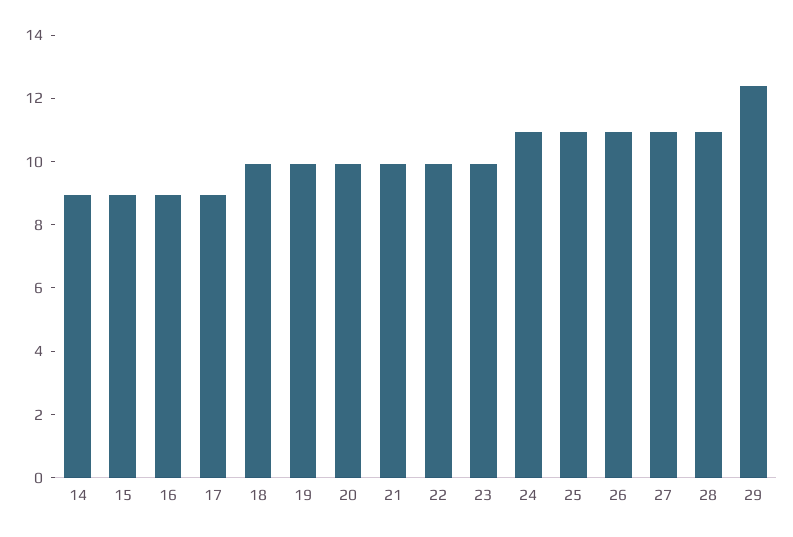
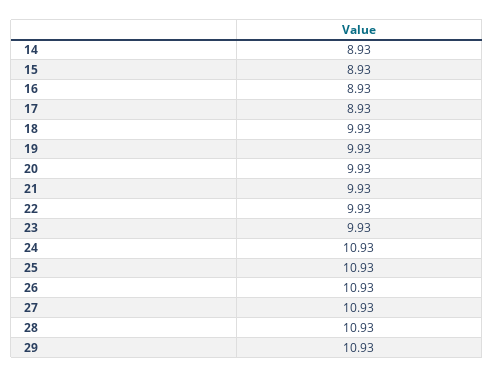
29: 12.5 -> 10.93

